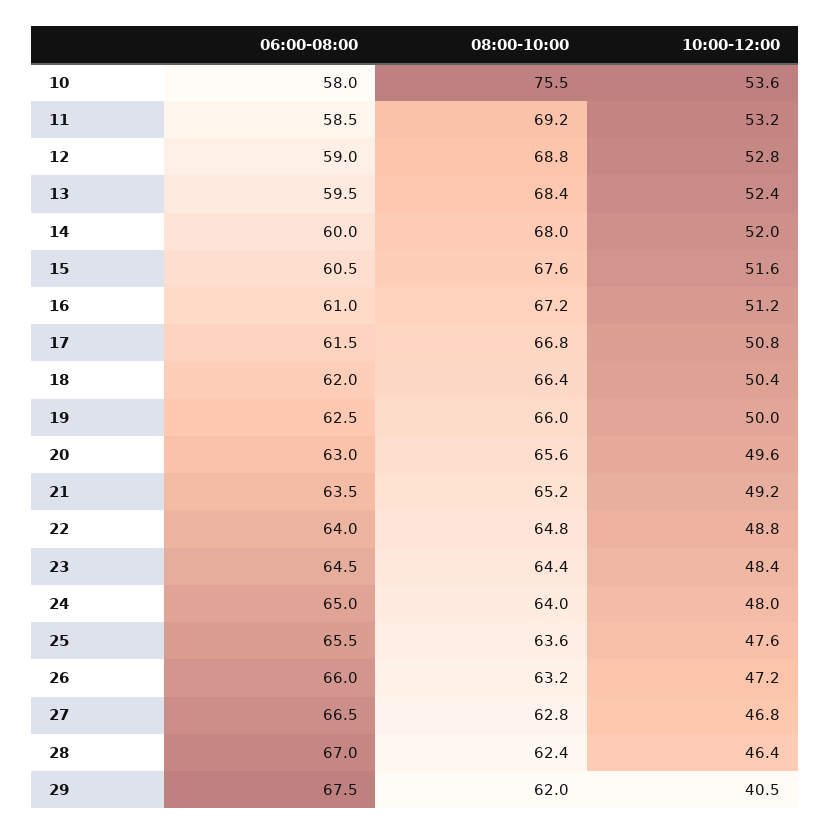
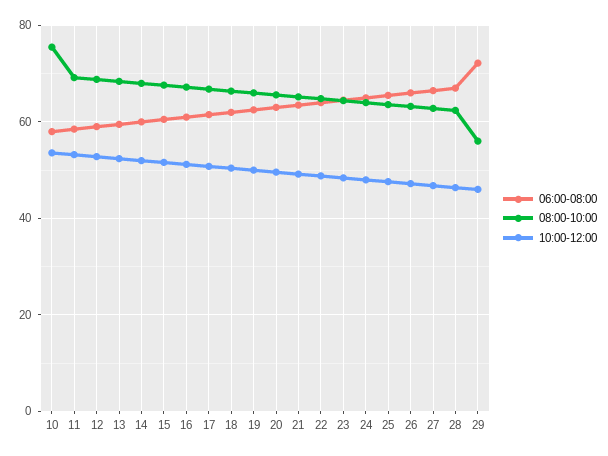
06:00-08:00, 29: 67.5 -> 72
08:00-10:00, 29: 62 -> 56
10:00-12:00, 29: 40.5 -> 46

